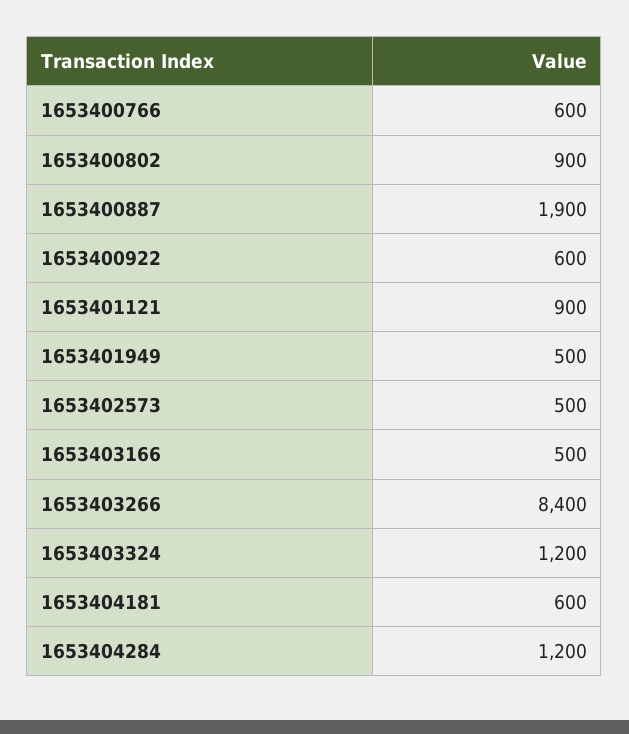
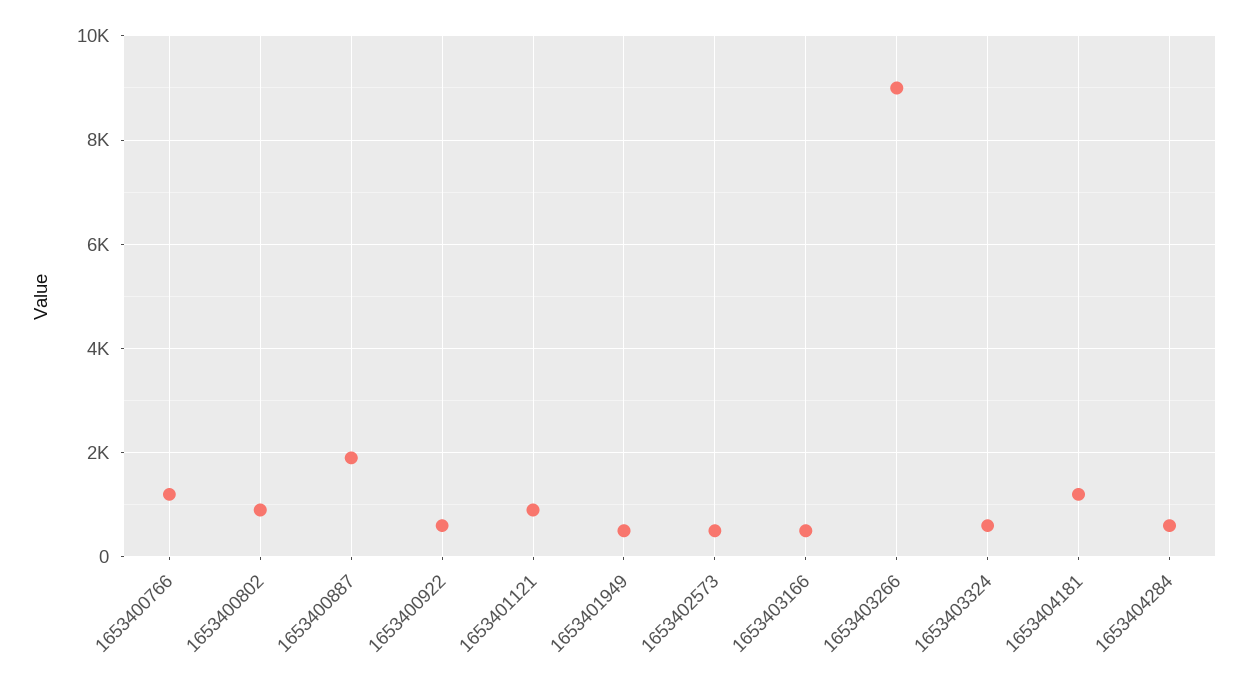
1653400766: 600 -> 1200
1653403266: 8400 -> 9000
1653403324: 1200 -> 600
1653404181: 600 -> 1200
1653404284: 1200 -> 600

